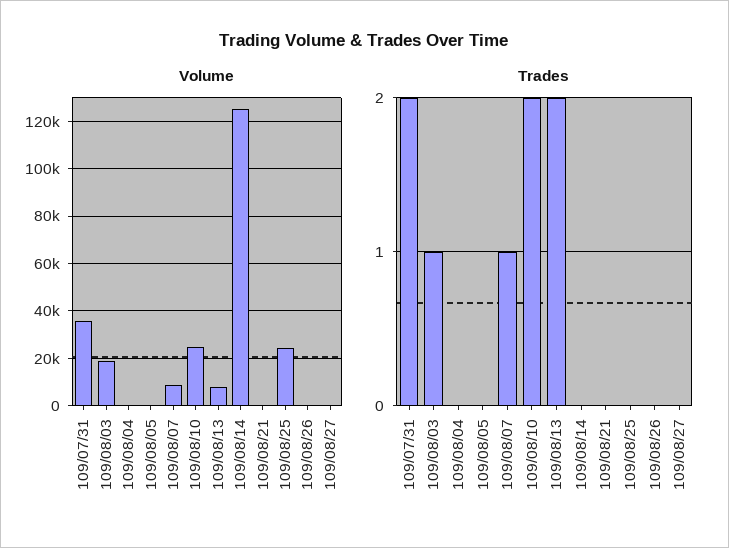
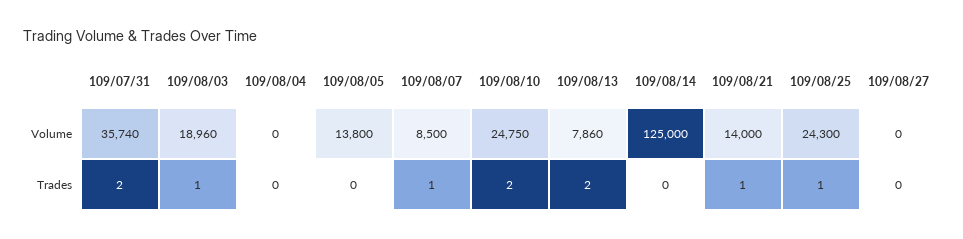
Volume, 109/08/05: 0 -> 13800
Volume, 109/08/21: 0 -> 14000
Volume, 109/08/26: 0 -> none
Trades, 109/08/21: 0 -> 1
Trades, 109/08/25: 0 -> 1
Trades, 109/08/26: 0 -> none

